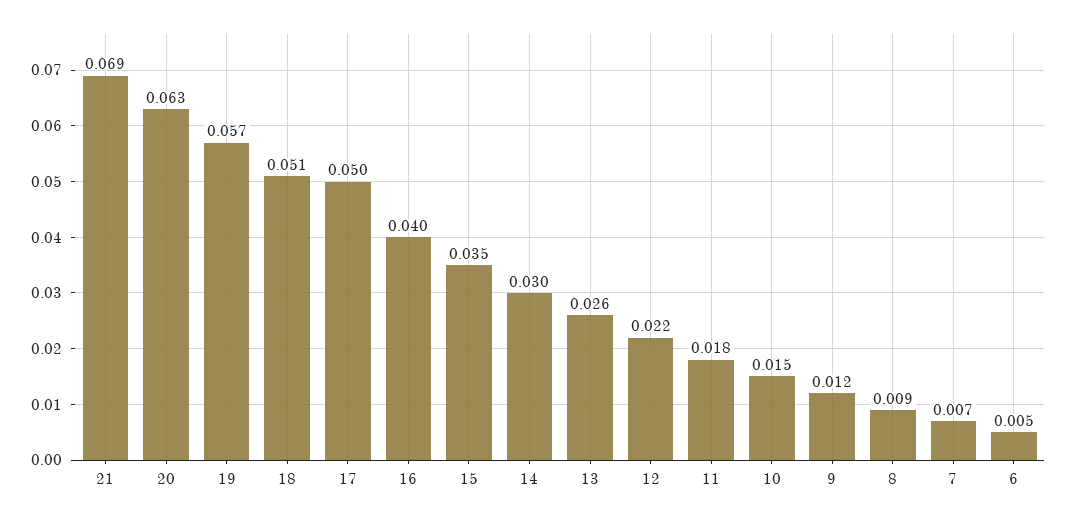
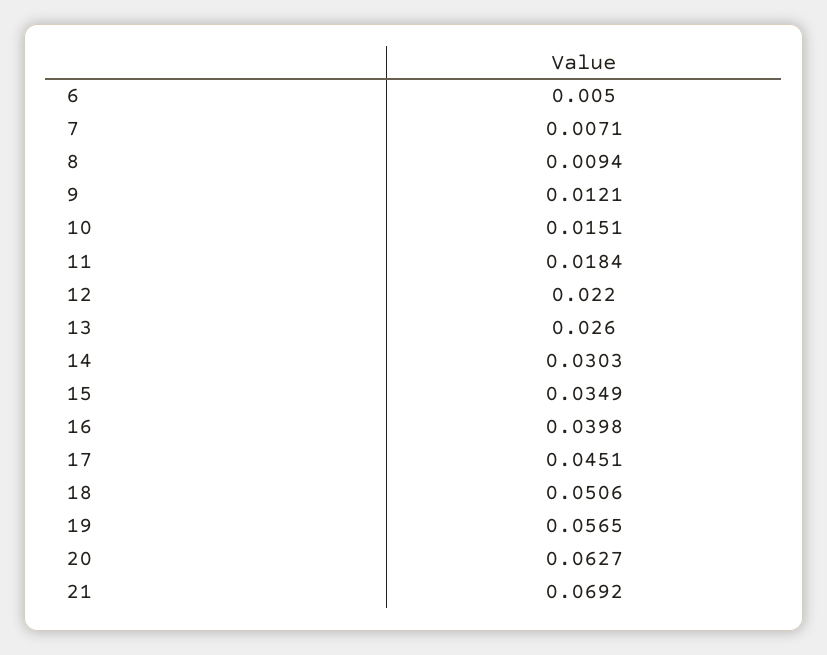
17: 0.05 -> 0.0451

